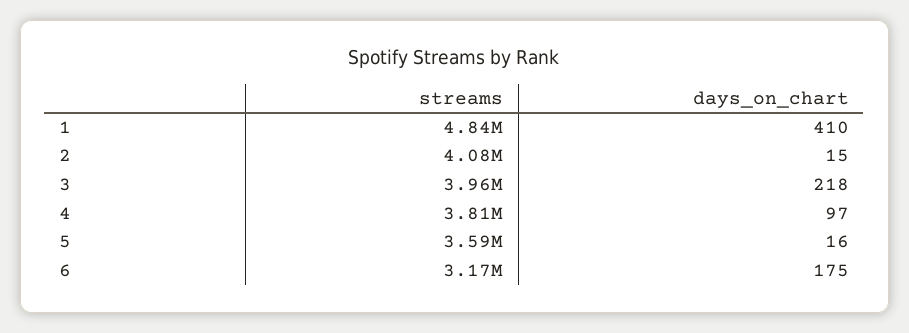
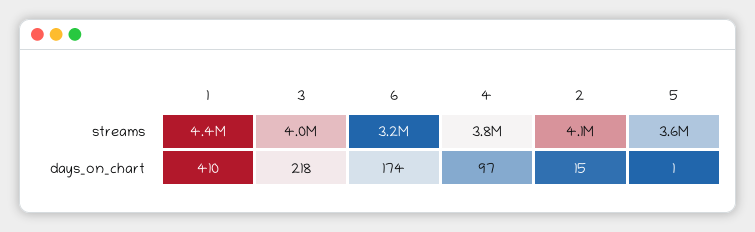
streams, 1: 4840000 -> 4400000
days_on_chart, 5: 16 -> 1
days_on_chart, 6: 175 -> 174

